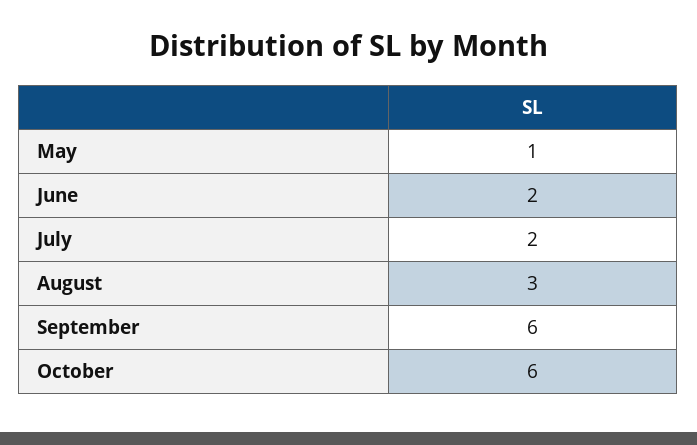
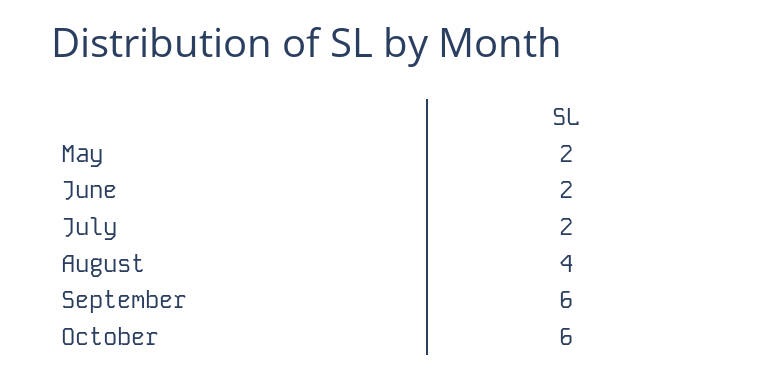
May: 1 -> 2
August: 3 -> 4

